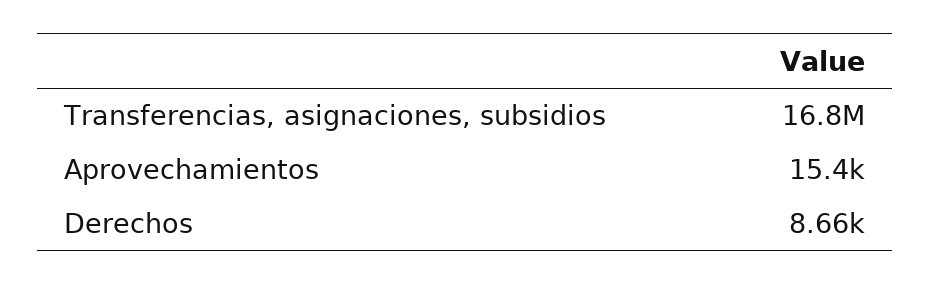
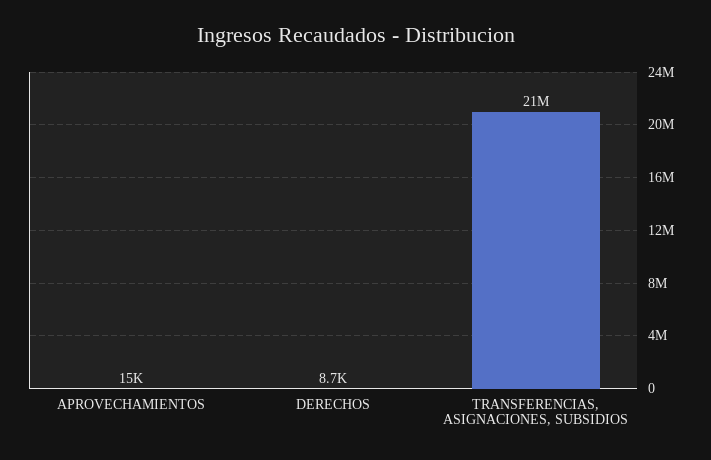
Transferencias, asignaciones, subsidios: 16800000 -> 21000000

